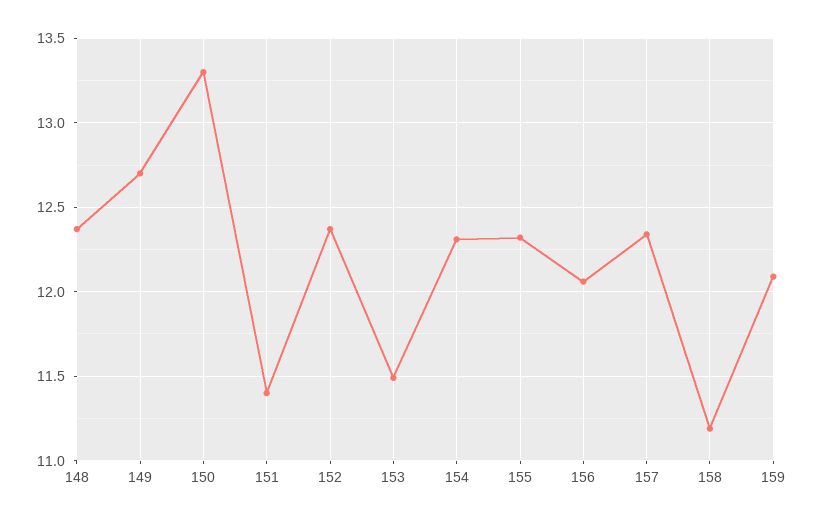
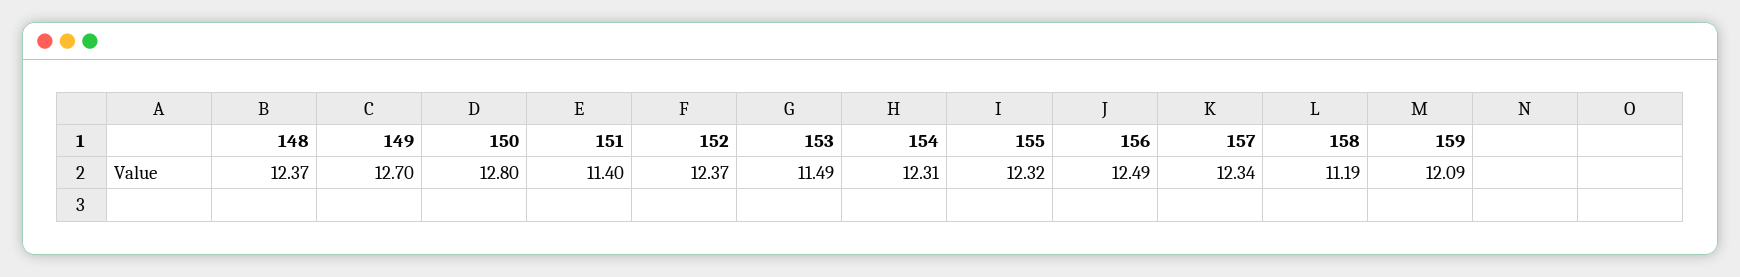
150: 13.3 -> 12.8
156: 12.05 -> 12.49

